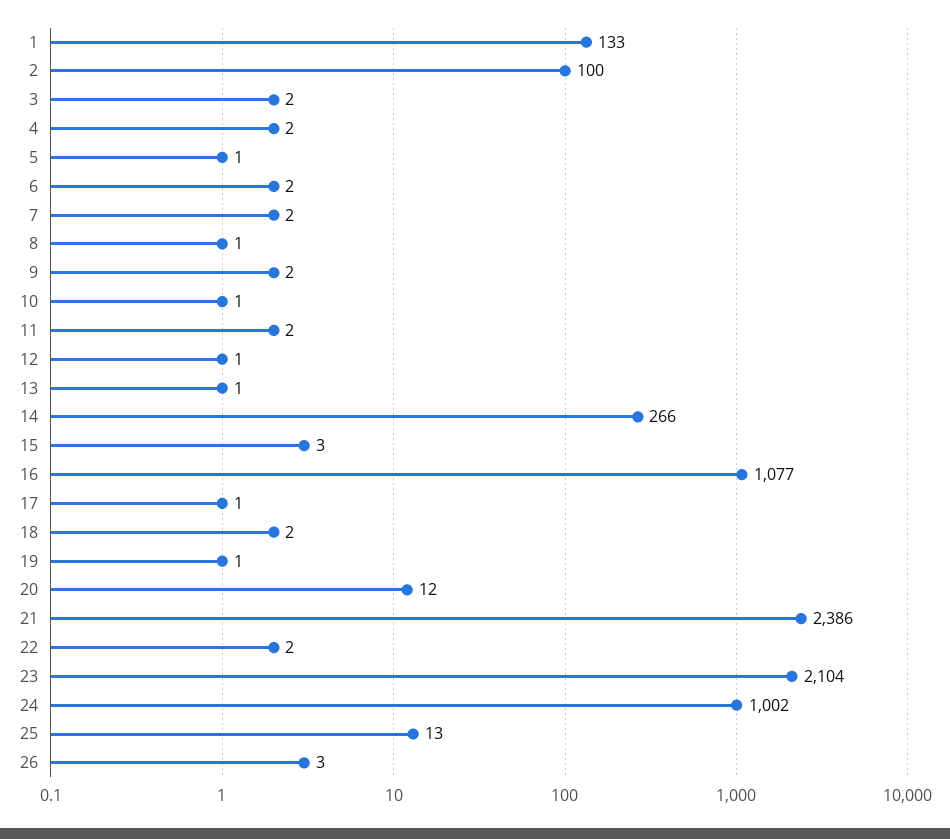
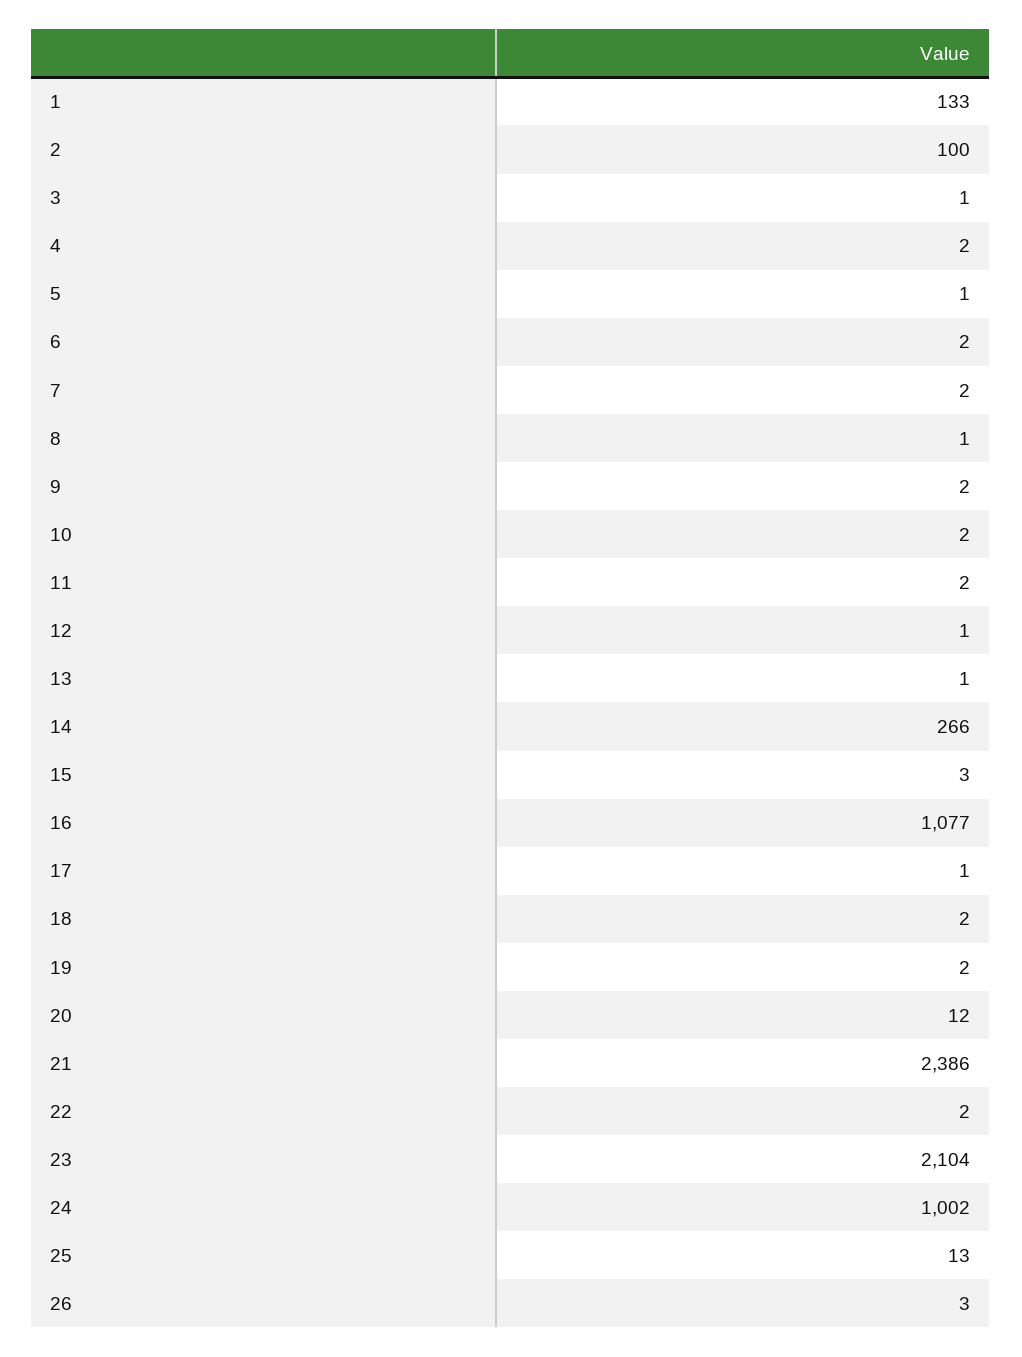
3: 2 -> 1
10: 1 -> 2
19: 1 -> 2

